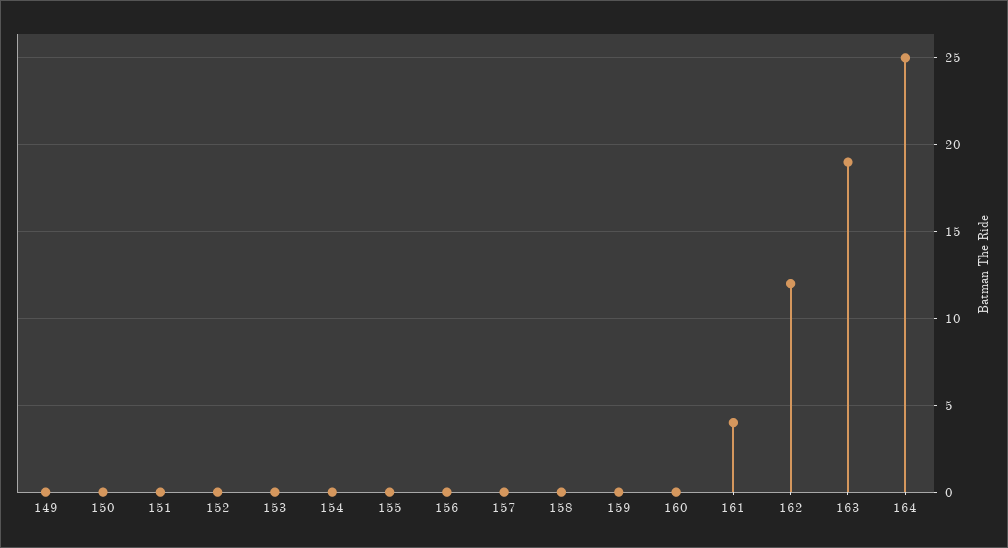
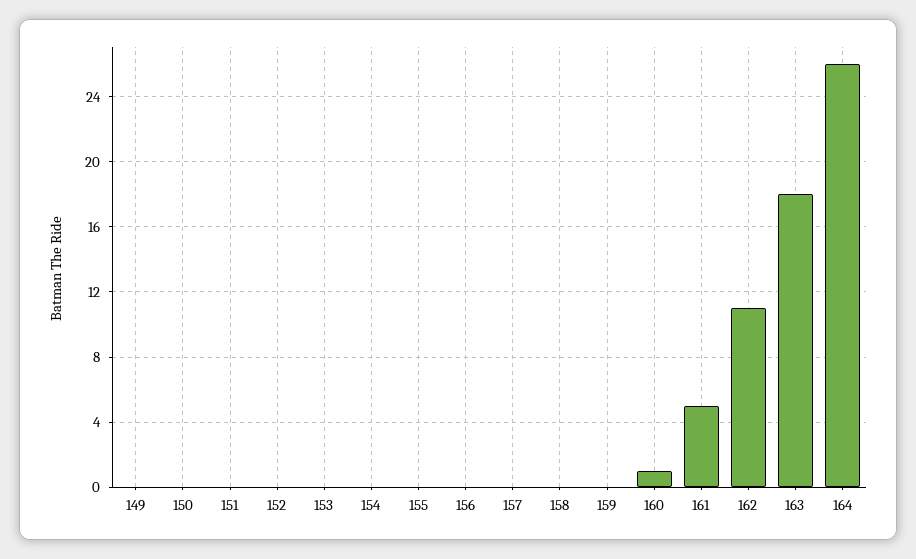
160: 0 -> 1
161: 4 -> 5
162: 12 -> 11
163: 19 -> 18
164: 25 -> 26

